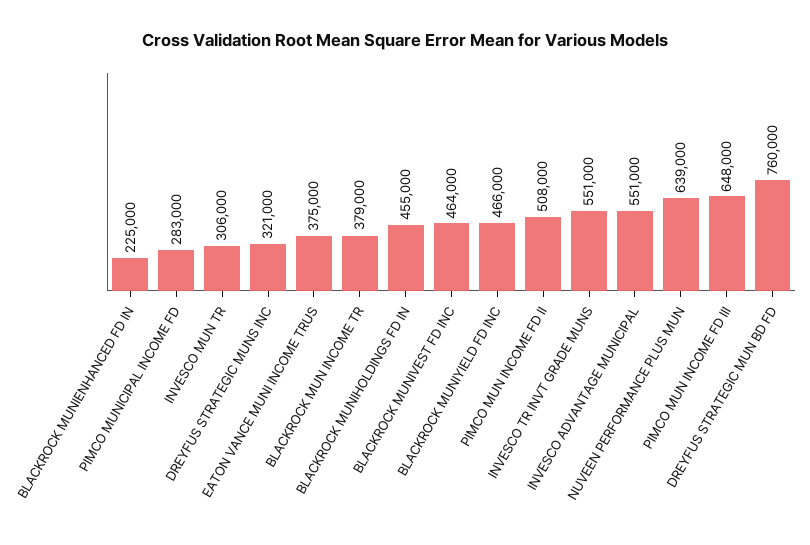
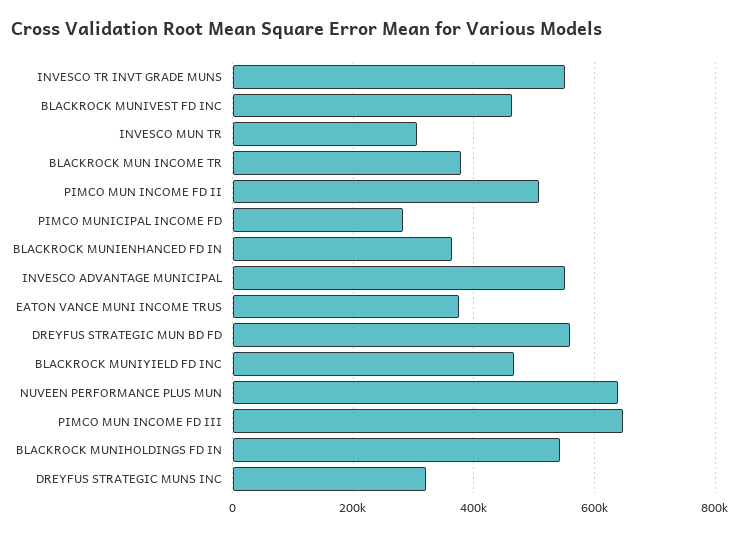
BLACKROCK MUNIENHANCED FD IN: 225000 -> 360000
BLACKROCK MUNIHOLDINGS FD IN: 455000 -> 540000
DREYFUS STRATEGIC MUN BD FD: 760000 -> 560000

